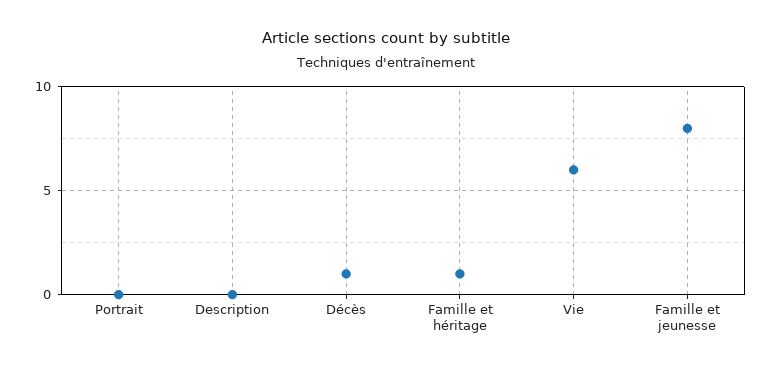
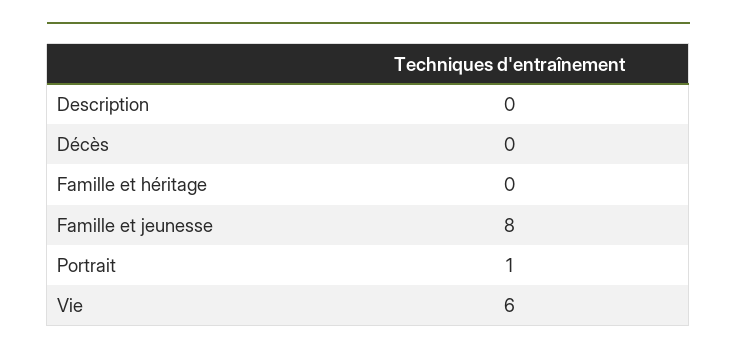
Portrait: 0 -> 1
Décès: 1 -> 0
Famille et héritage: 1 -> 0

